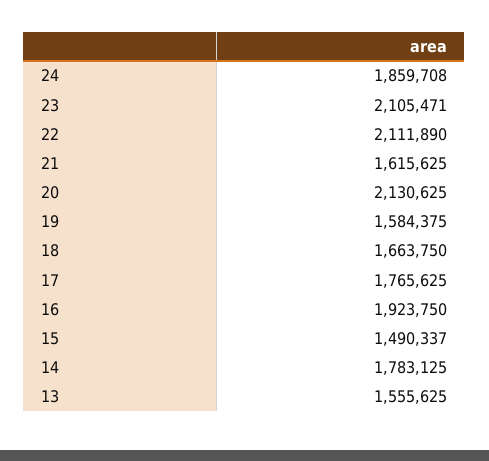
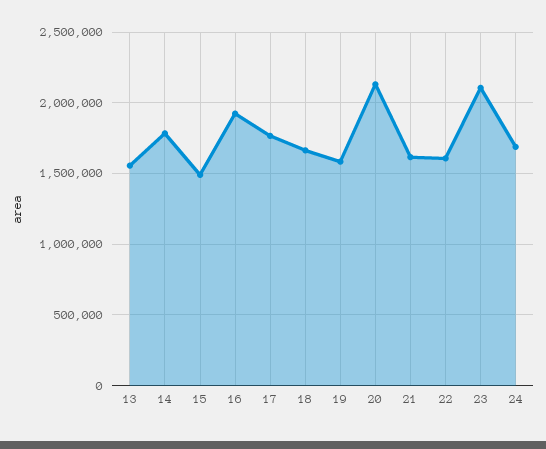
24: 1859708 -> 1700000
22: 2111890 -> 1600000

